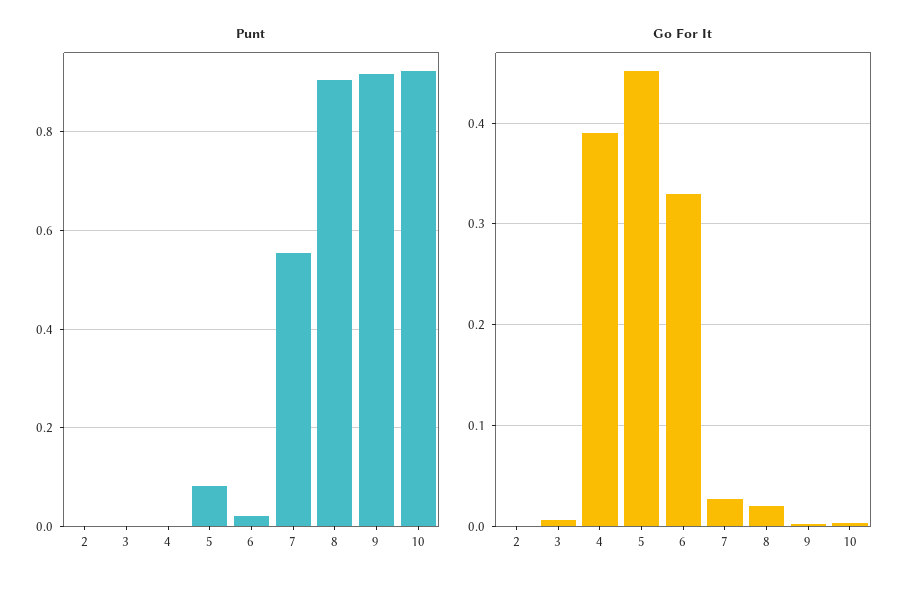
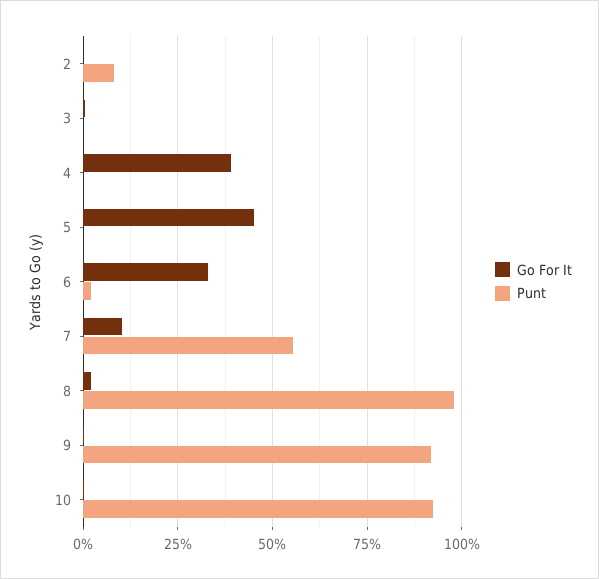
Punt, 2: 0 -> 0.075
Punt, 5: 0.08 -> 0
Punt, 8: 0.9 -> 0.975
Go For It, 7: 0.03 -> 0.1

